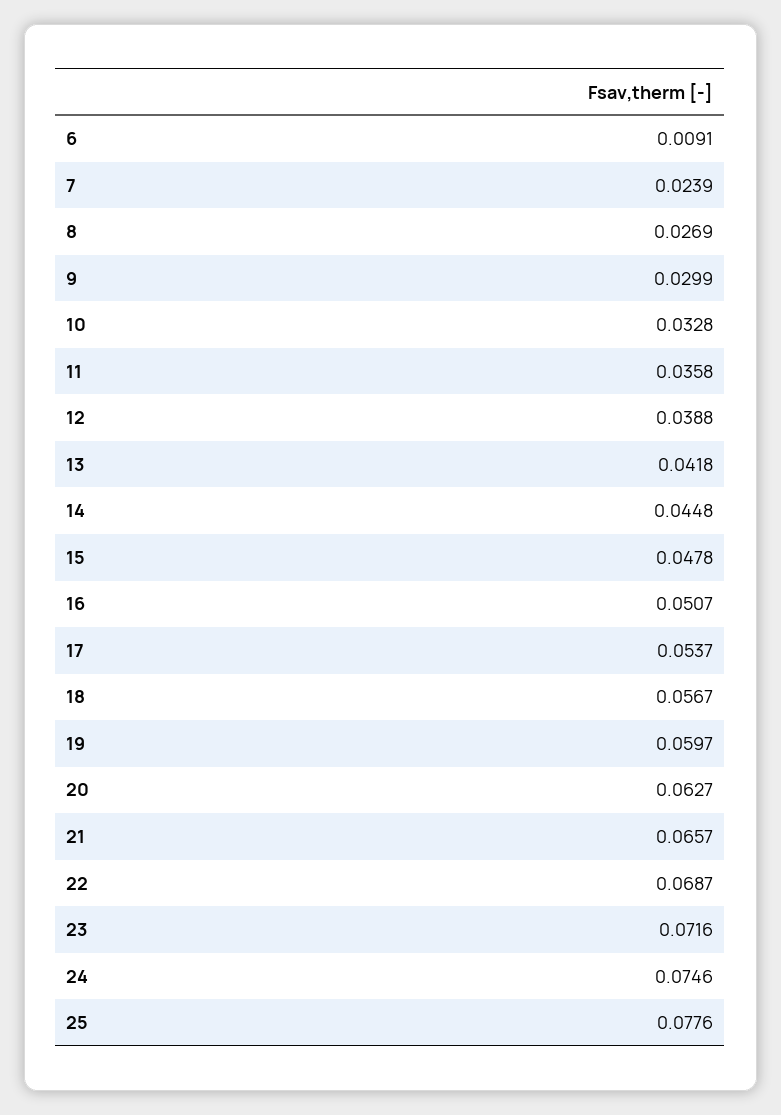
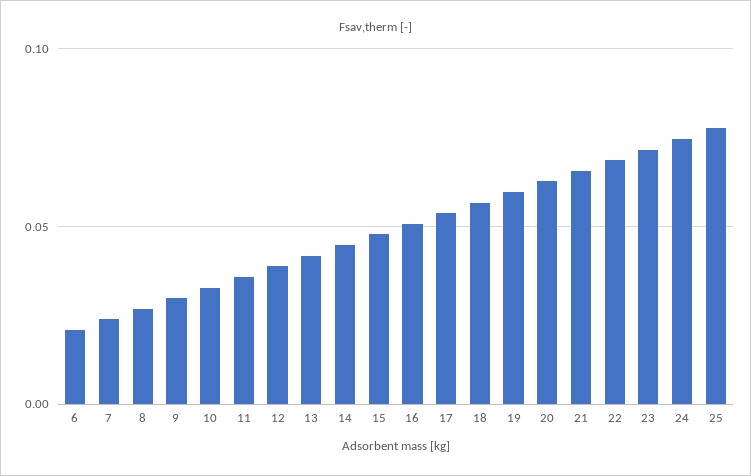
6: 0.0091 -> 0.02

